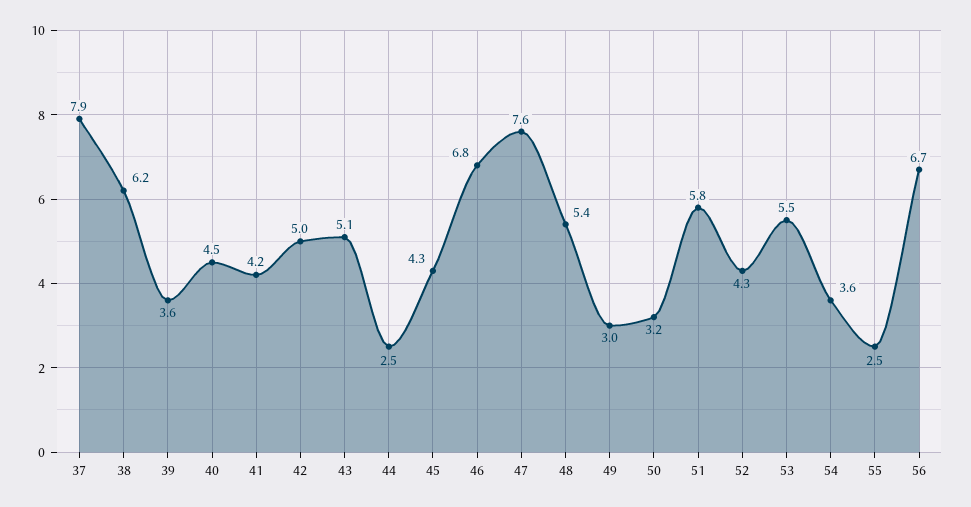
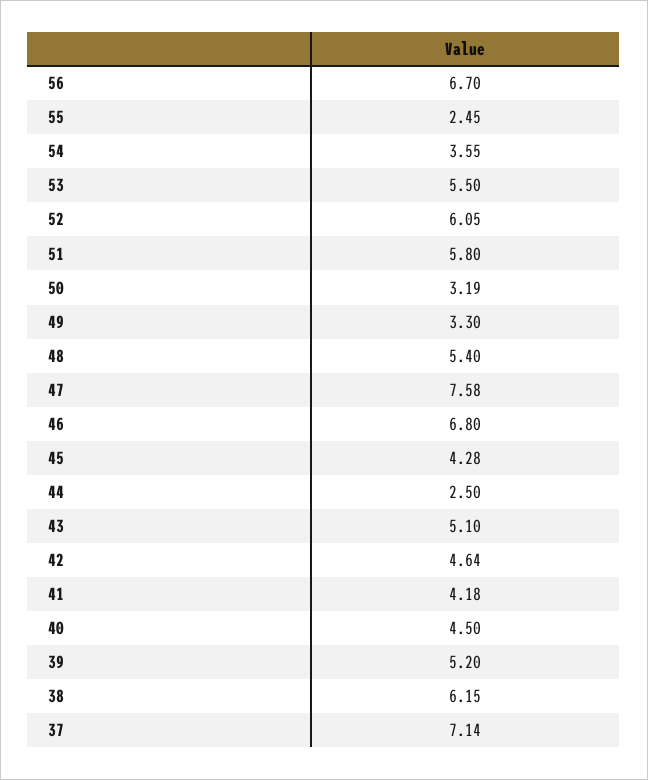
37: 7.9 -> 7.14
39: 3.6 -> 5.2
42: 5 -> 4.64
49: 3 -> 3.3
52: 4.3 -> 6.05

